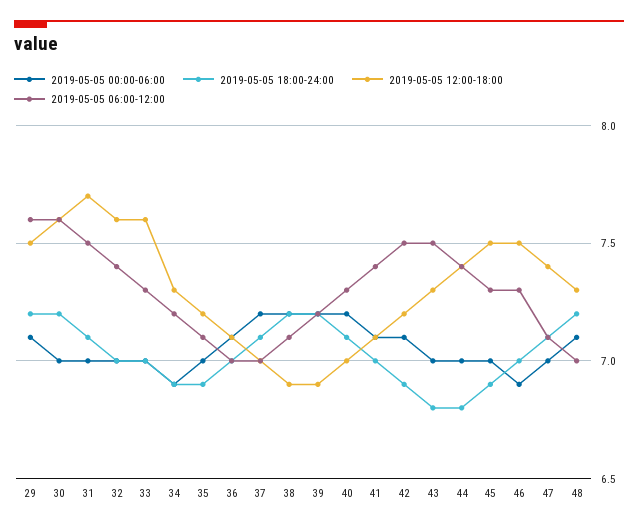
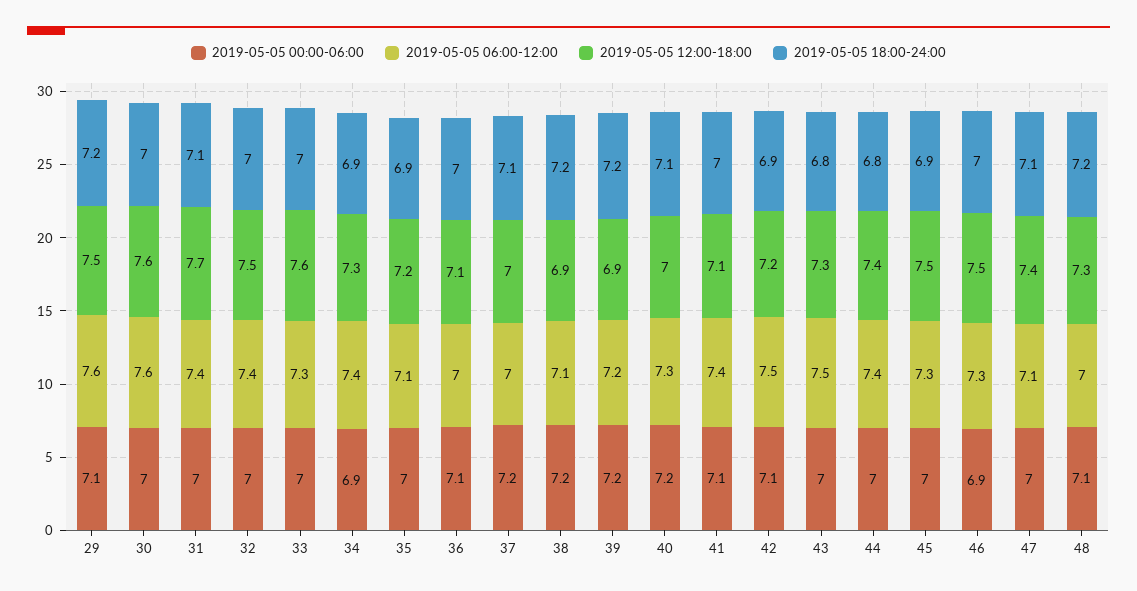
2019-05-05 18:00-24:00, 30: 7.2 -> 7
2019-05-05 06:00-12:00, 31: 7.5 -> 7.4
2019-05-05 12:00-18:00, 32: 7.6 -> 7.5
2019-05-05 06:00-12:00, 34: 7.2 -> 7.4

